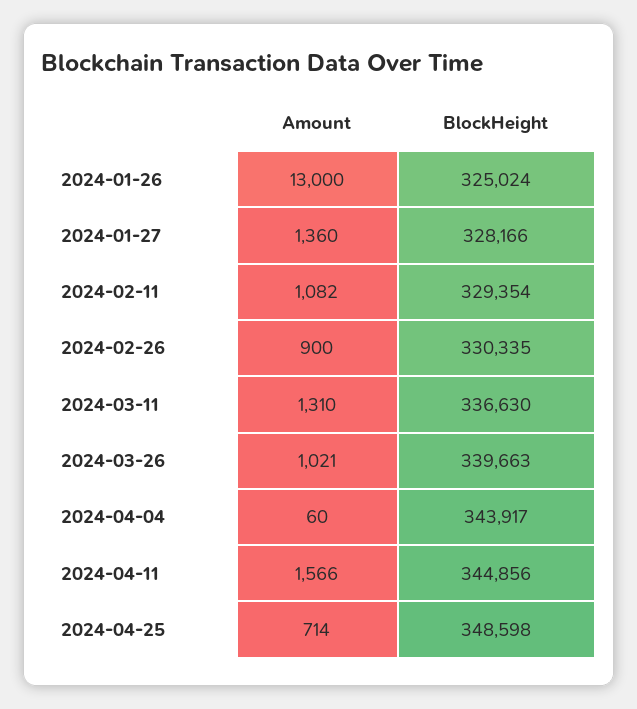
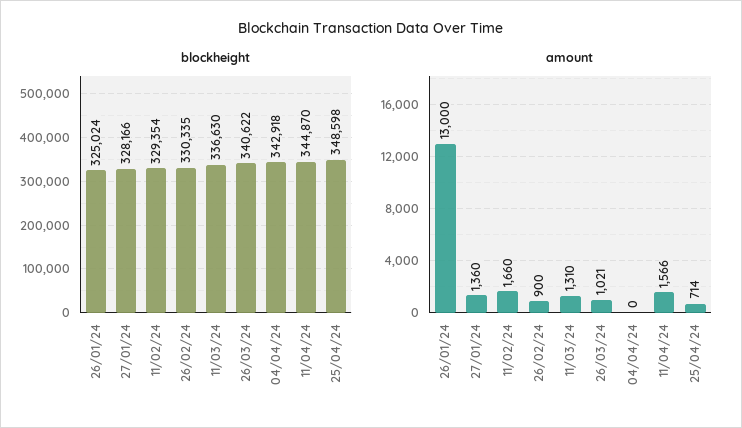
Amount, 2024-02-11: 1082 -> 1660
BlockHeight, 2024-03-26: 339663 -> 340622
Amount, 2024-04-04: 60 -> 0
BlockHeight, 2024-04-04: 343917 -> 342918
BlockHeight, 2024-04-11: 344856 -> 344870

